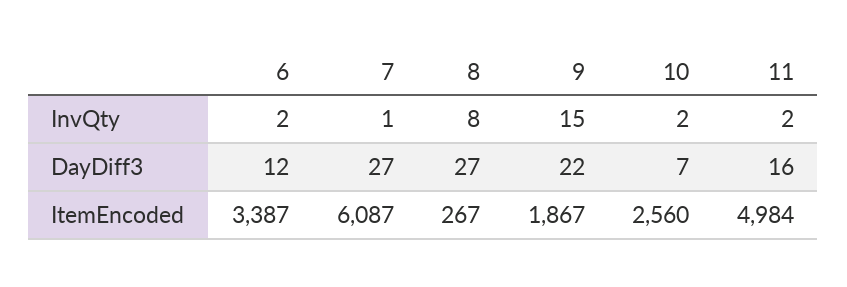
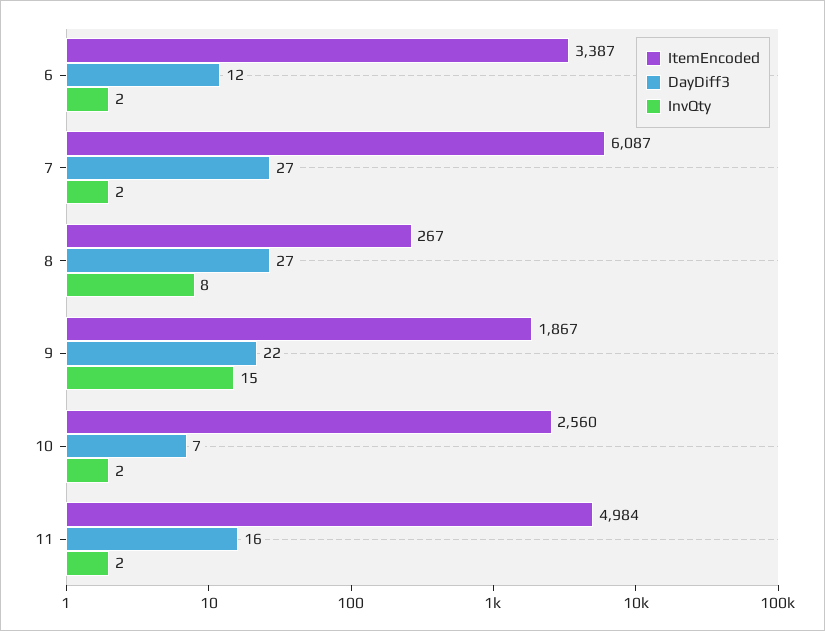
InvQty, 7: 1 -> 2

